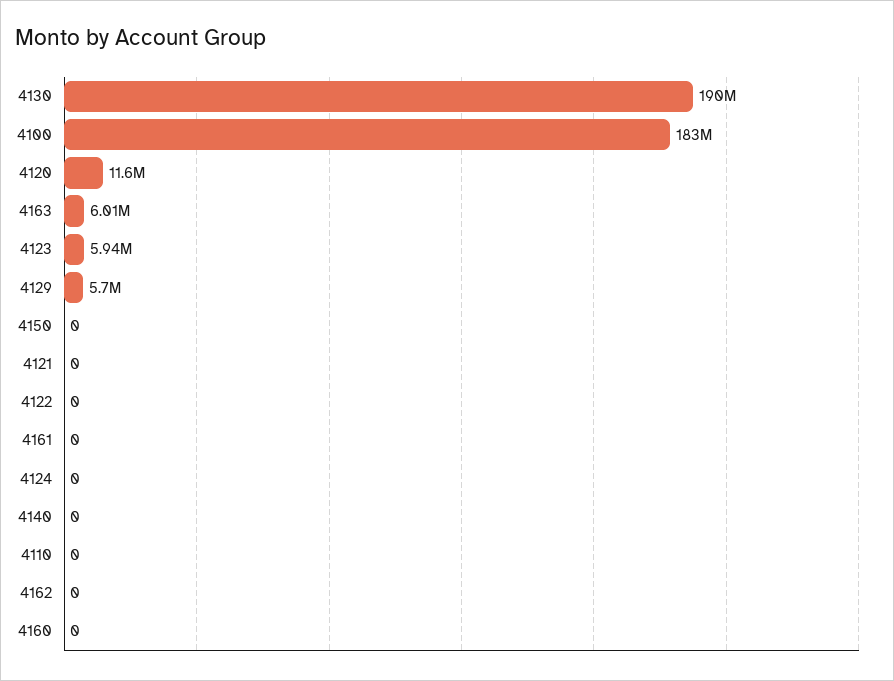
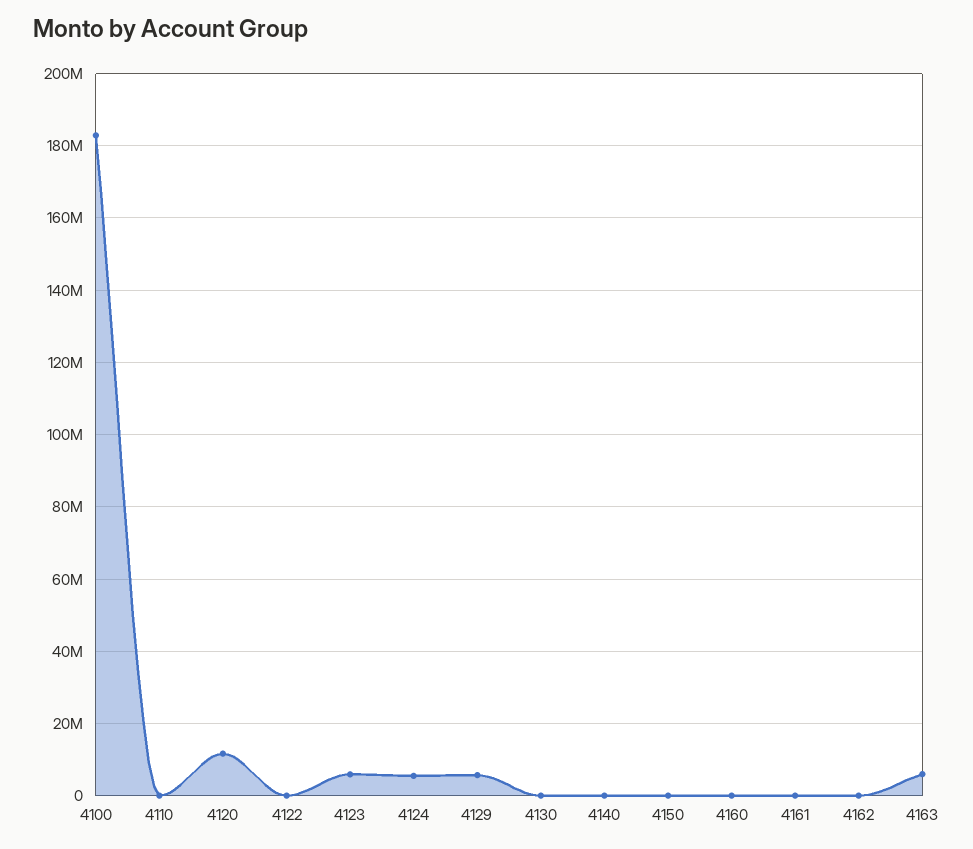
4130: 190000000 -> 0
4121: 0 -> none
4124: 0 -> 6000000

